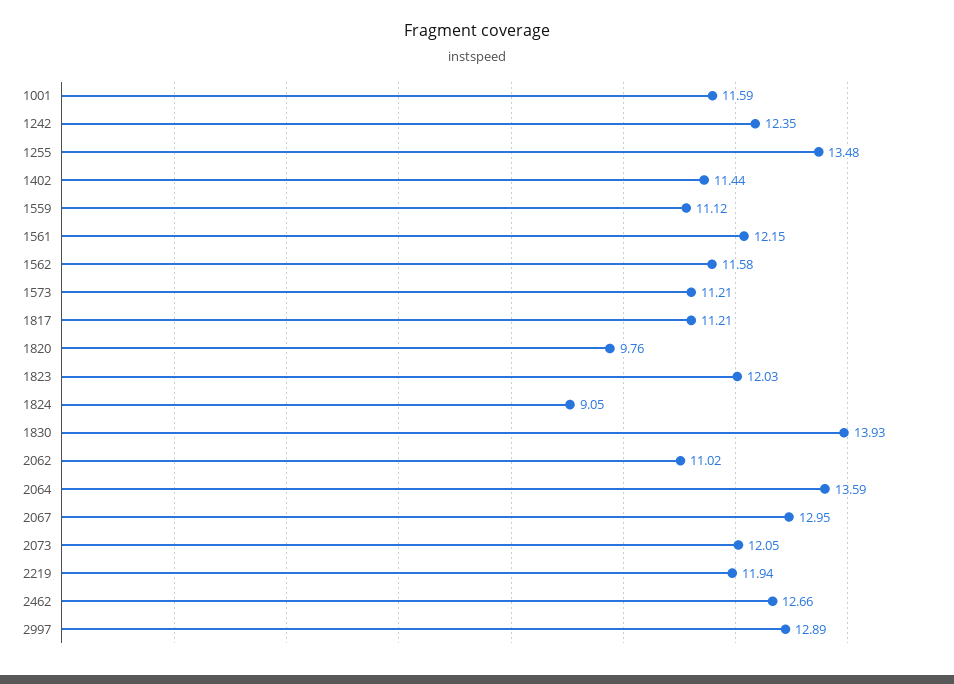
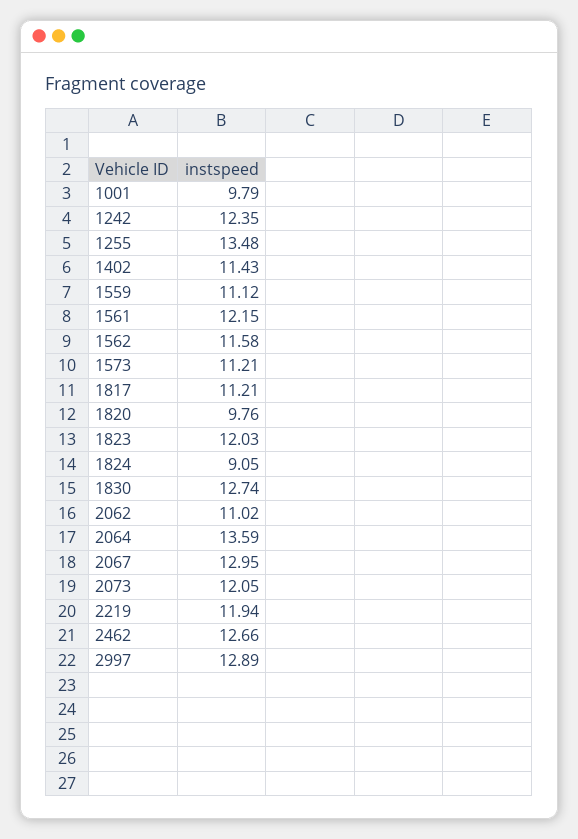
1001: 11.59 -> 9.79
1402: 11.44 -> 11.43
1830: 13.93 -> 12.74

